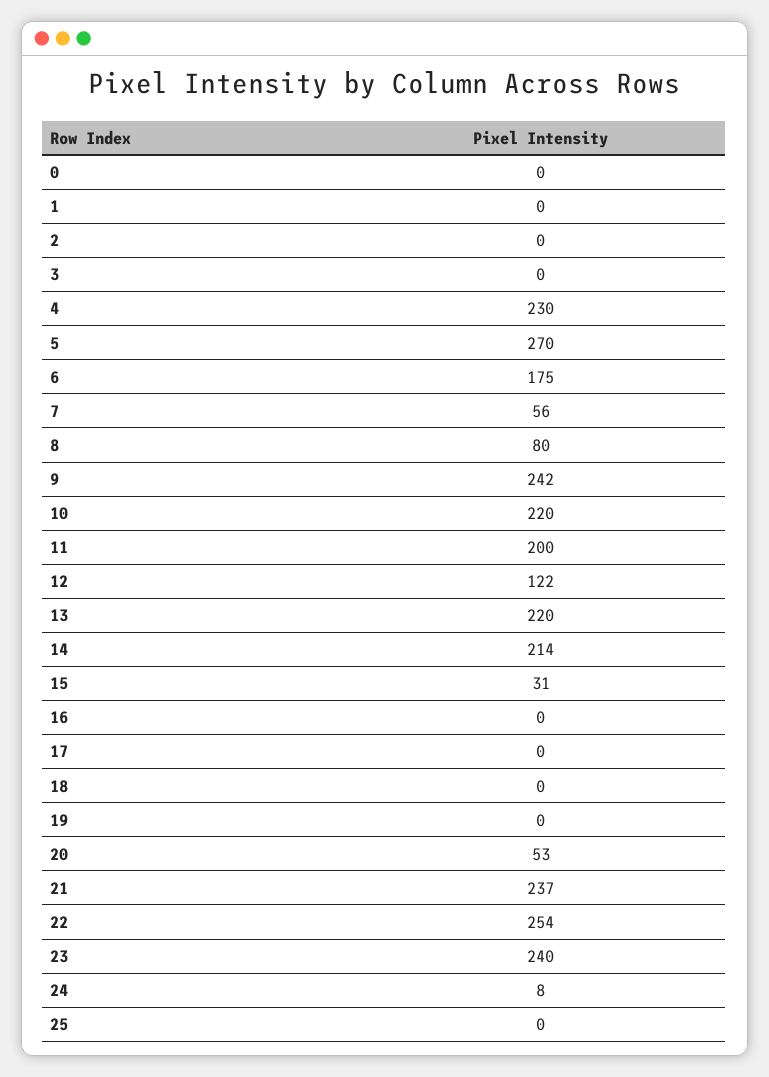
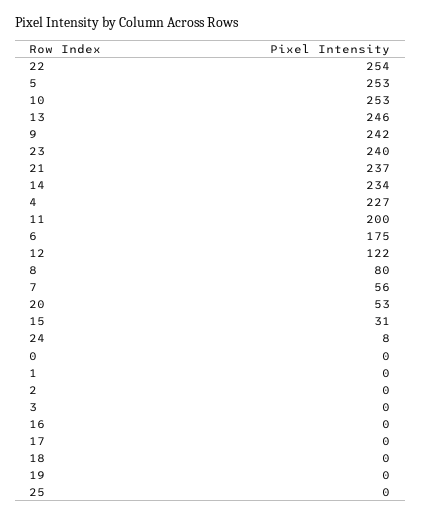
4: 230 -> 227
5: 270 -> 253
10: 220 -> 253
13: 220 -> 246
14: 214 -> 234

